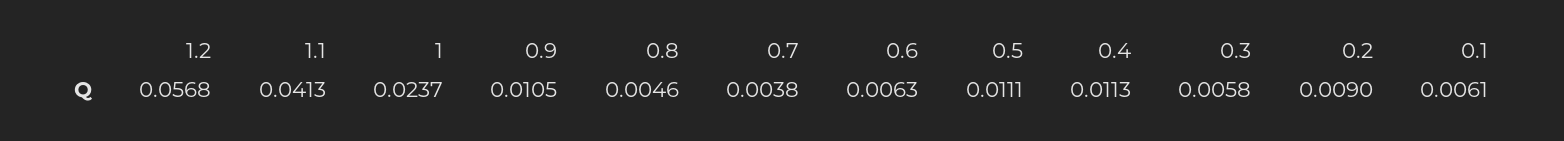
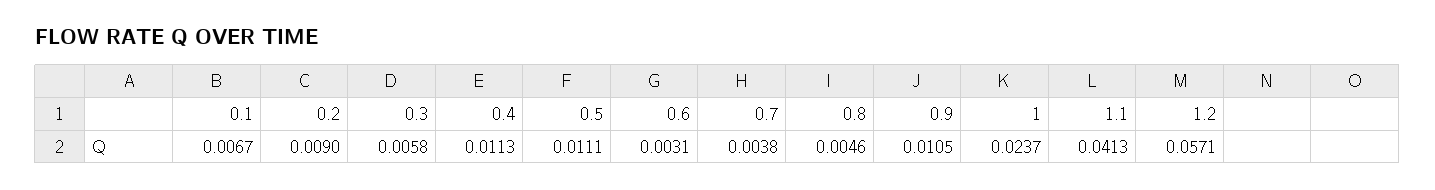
1.2: 0.0568 -> 0.0571
0.6: 0.0063 -> 0.0031
0.1: 0.0061 -> 0.0067

